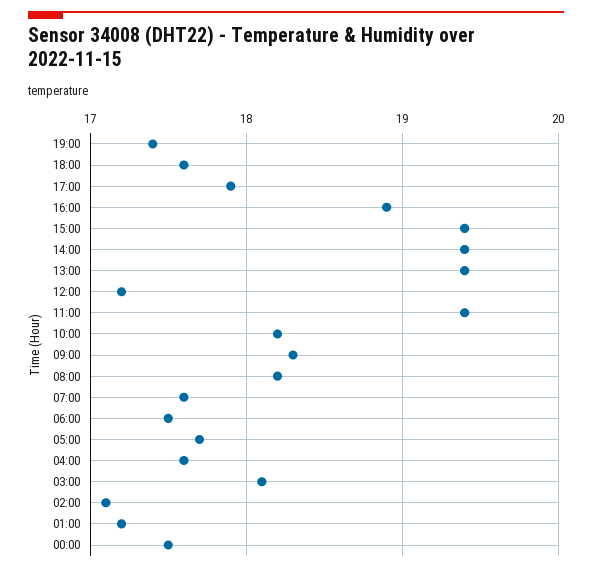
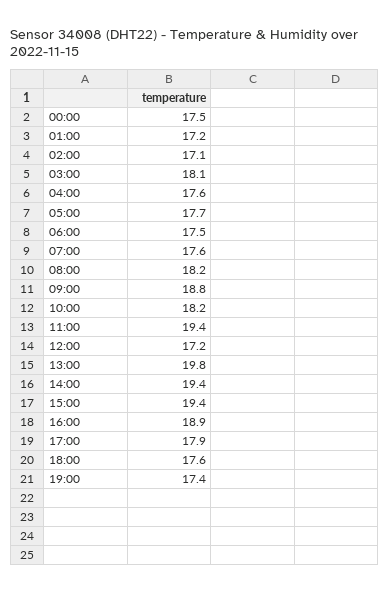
13:00: 19.4 -> 19.8
09:00: 18.3 -> 18.8

